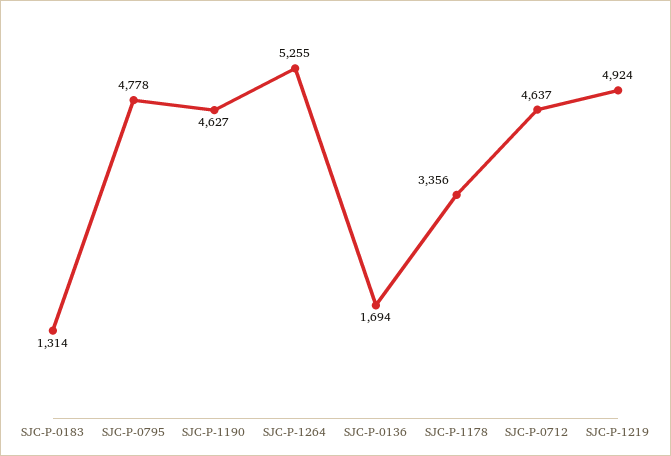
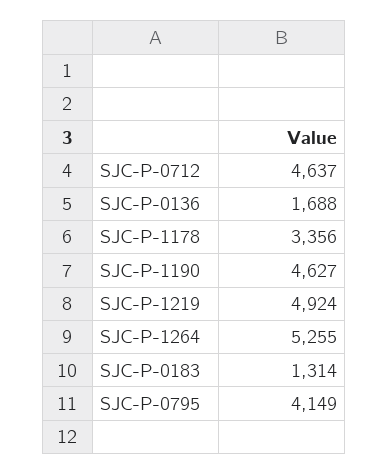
SJC-P-0795: 4778 -> 4149
SJC-P-0136: 1694 -> 1688

